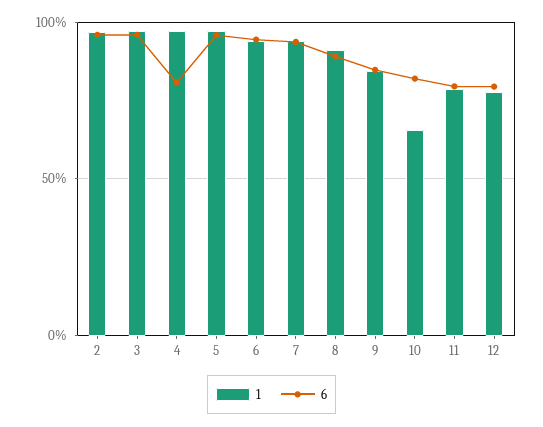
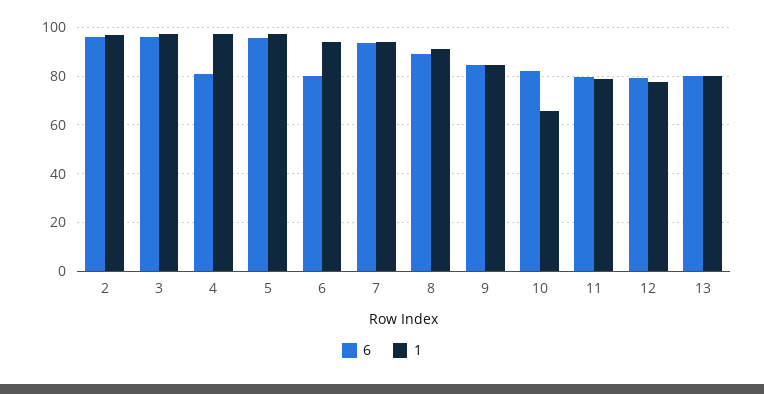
6, 6: 95 -> 80
6, 13: none -> 80
1, 13: none -> 80

